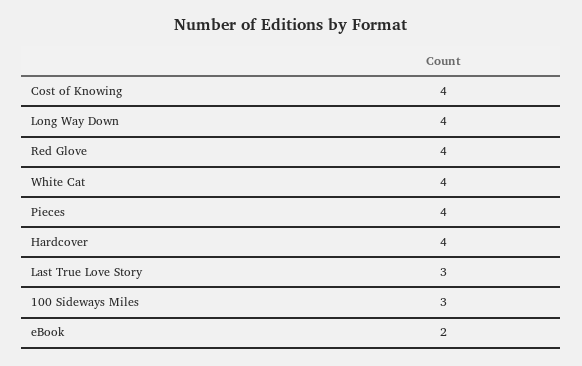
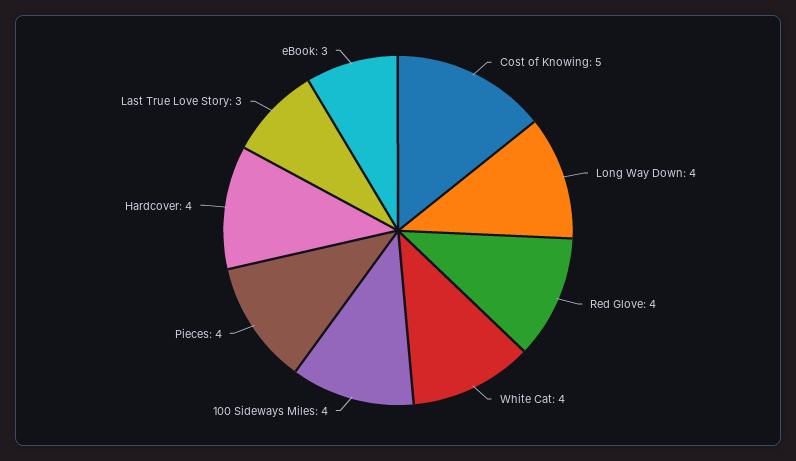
Cost of Knowing: 4 -> 5
100 Sideways Miles: 3 -> 4
eBook: 2 -> 3

